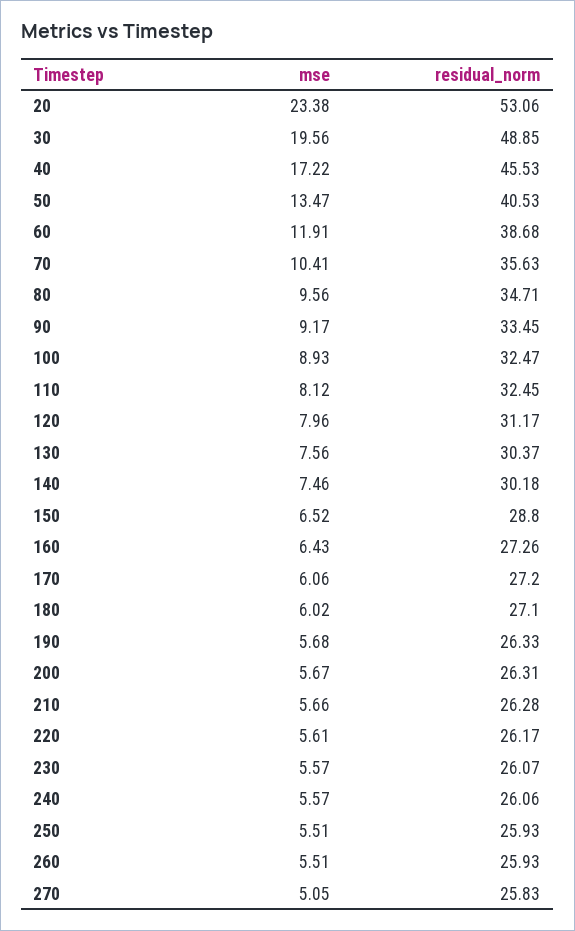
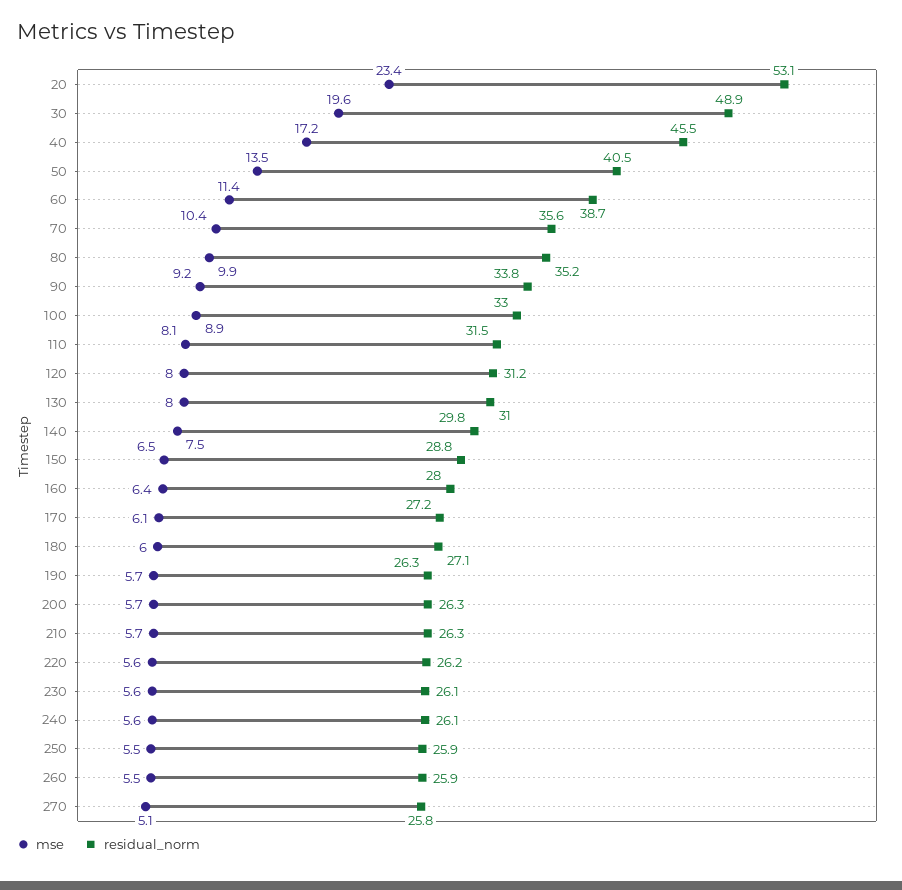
mse, 60: 11.91 -> 11.4
mse, 80: 9.56 -> 9.9
residual_norm, 80: 34.71 -> 35.2
residual_norm, 90: 33.45 -> 33.8
residual_norm, 100: 32.47 -> 33
residual_norm, 110: 32.45 -> 31.5
mse, 130: 7.56 -> 8
residual_norm, 130: 30.37 -> 31
residual_norm, 140: 30.18 -> 29.8
residual_norm, 160: 27.26 -> 28

